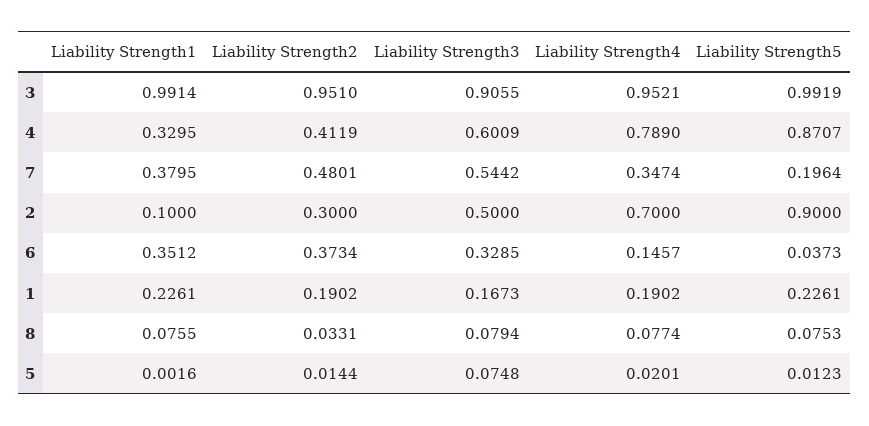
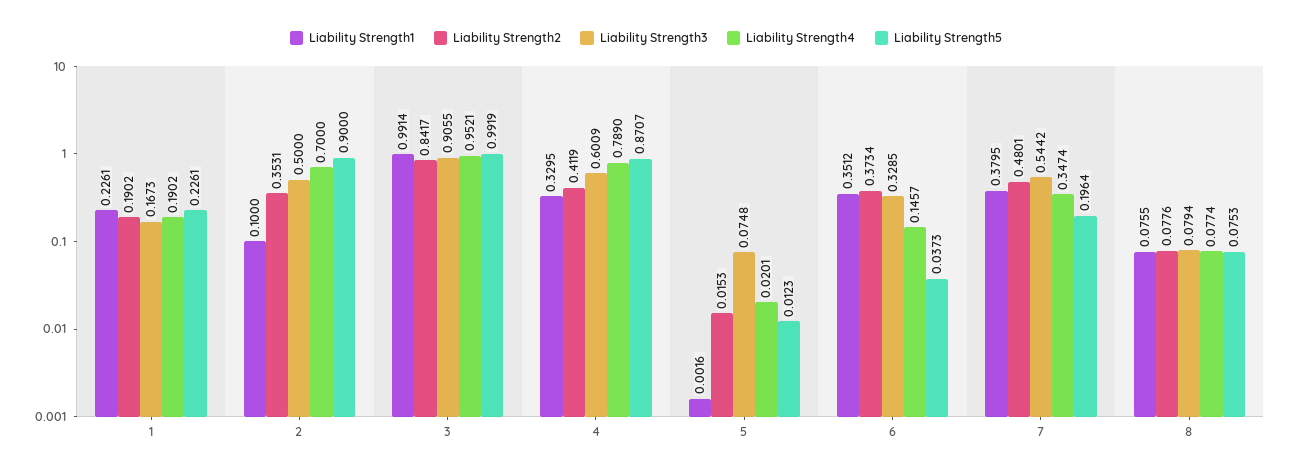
Liability Strength2, 3: 0.951 -> 0.8417
Liability Strength2, 2: 0.3 -> 0.3531
Liability Strength2, 8: 0.0331 -> 0.0776
Liability Strength2, 5: 0.0144 -> 0.0153

